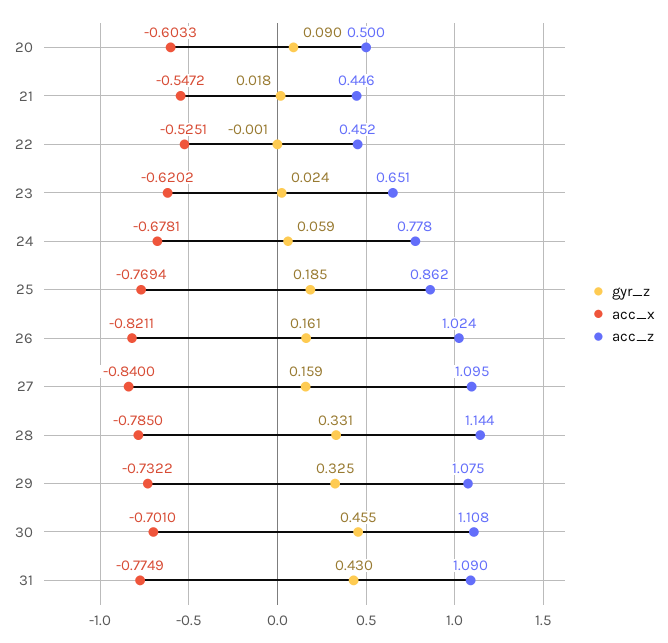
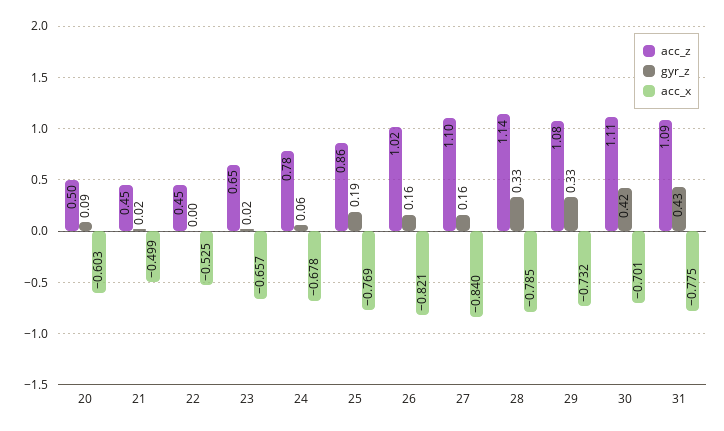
acc_x, 21: -0.5472 -> -0.499
acc_x, 23: -0.6202 -> -0.657
gyr_z, 30: 0.455 -> 0.42

